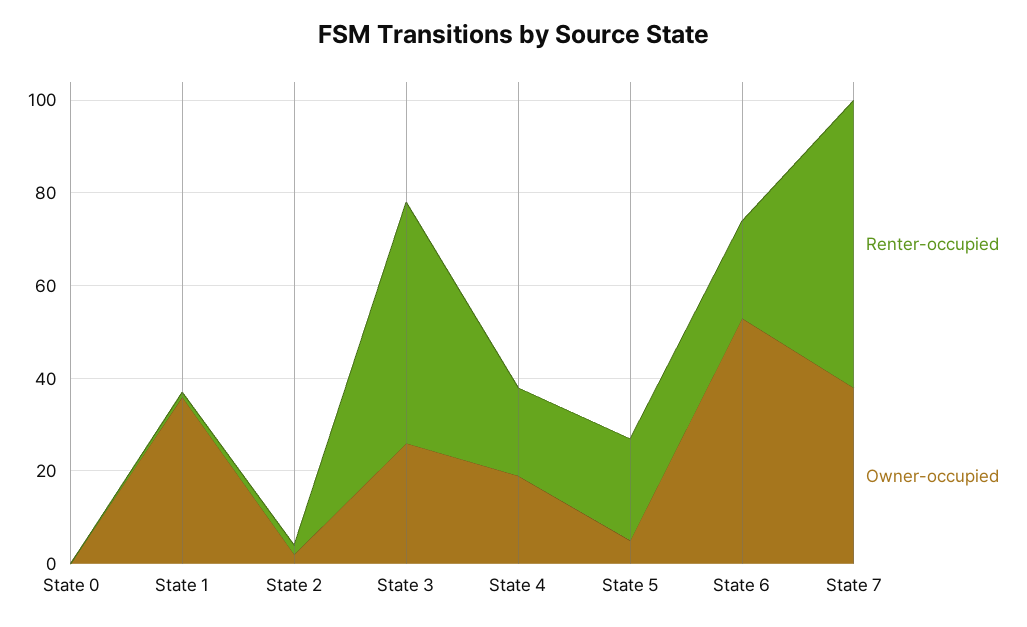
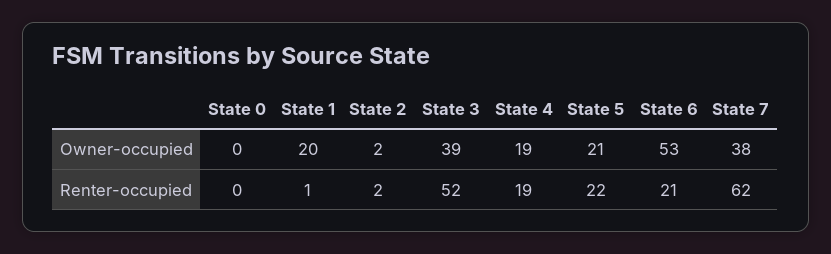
Owner-occupied, State 1: 35 -> 20
Owner-occupied, State 3: 25 -> 39
Owner-occupied, State 5: 5 -> 21

